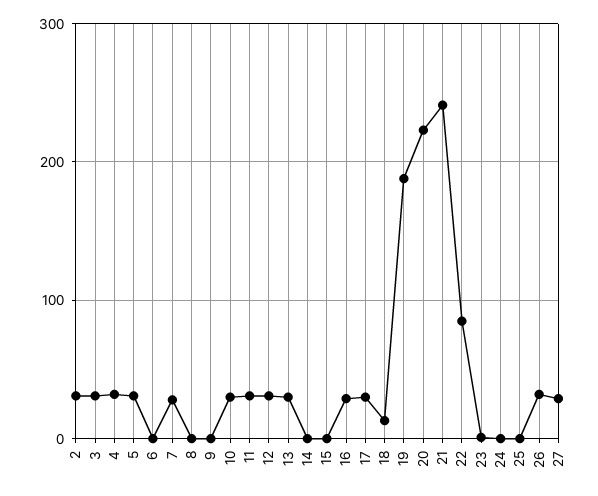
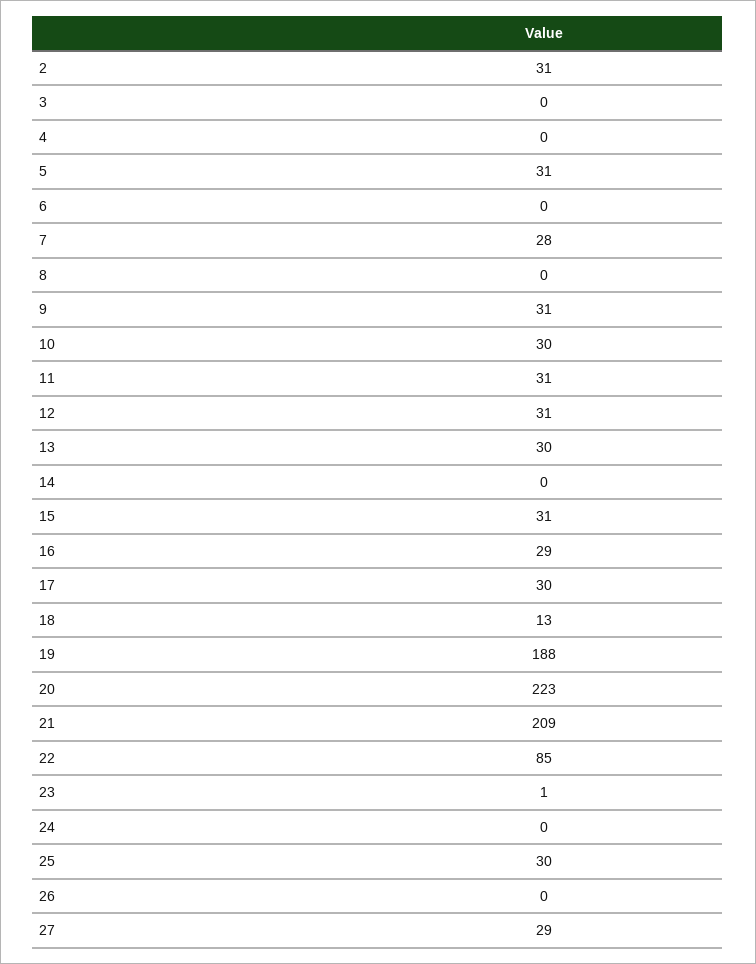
3: 30 -> 0
4: 30 -> 0
9: 0 -> 31
15: 0 -> 31
21: 240 -> 209
25: 0 -> 30
26: 30 -> 0

